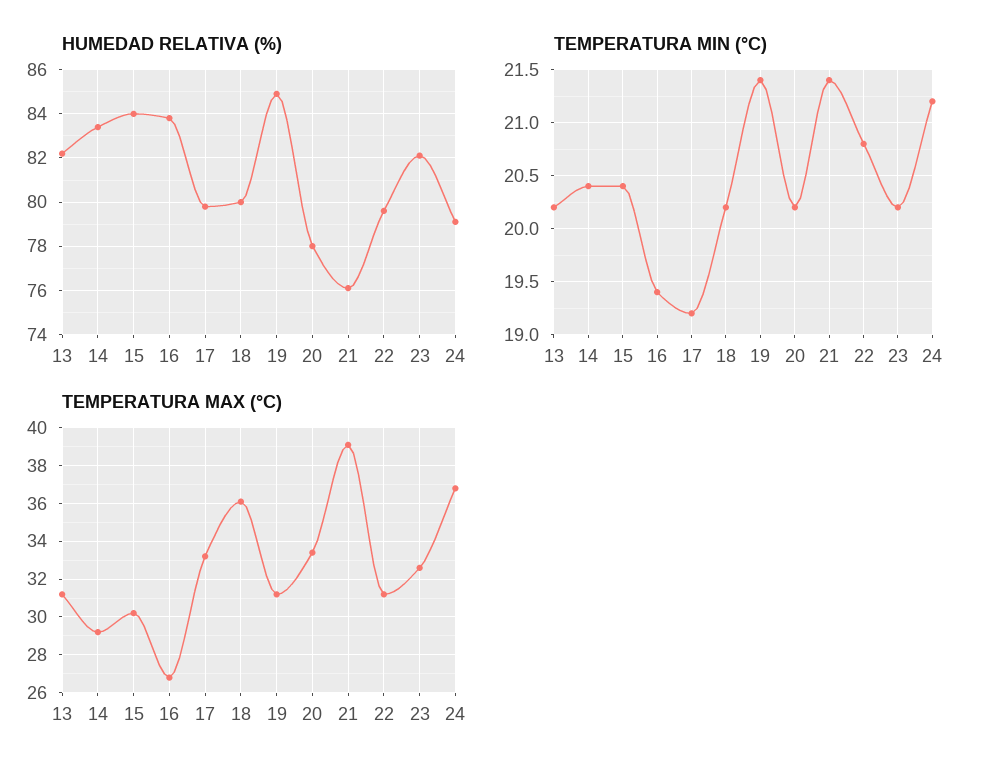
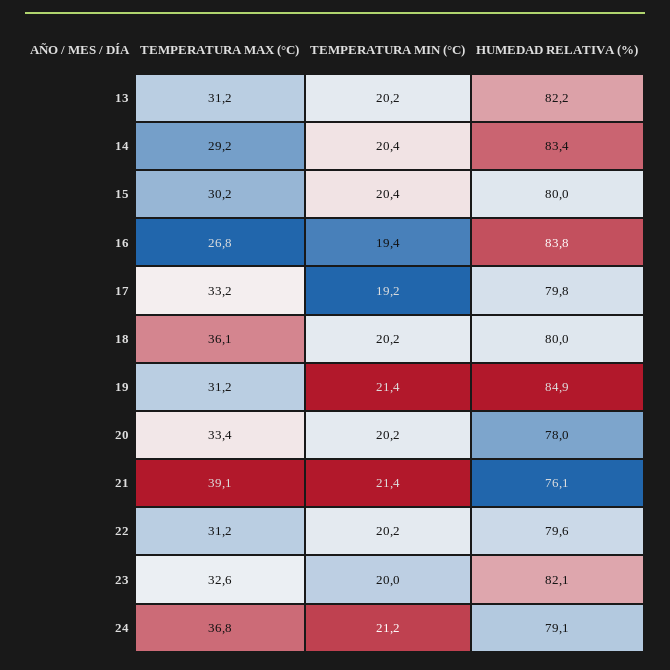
HUMEDAD RELATIVA (%), 15: 84 -> 80
TEMPERATURA MIN (°C), 22: 20.8 -> 20.2
TEMPERATURA MIN (°C), 23: 20.2 -> 20

